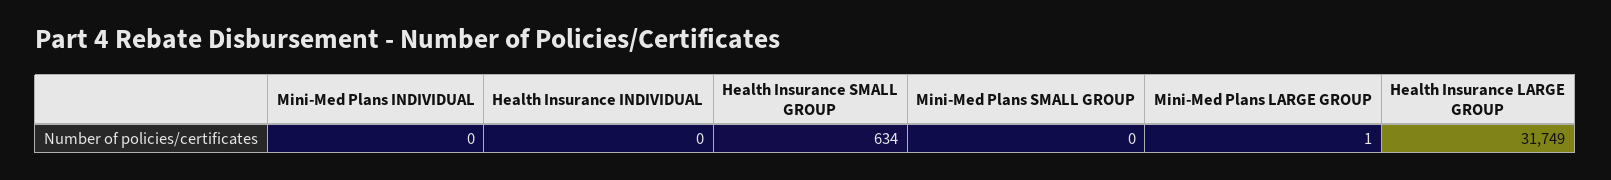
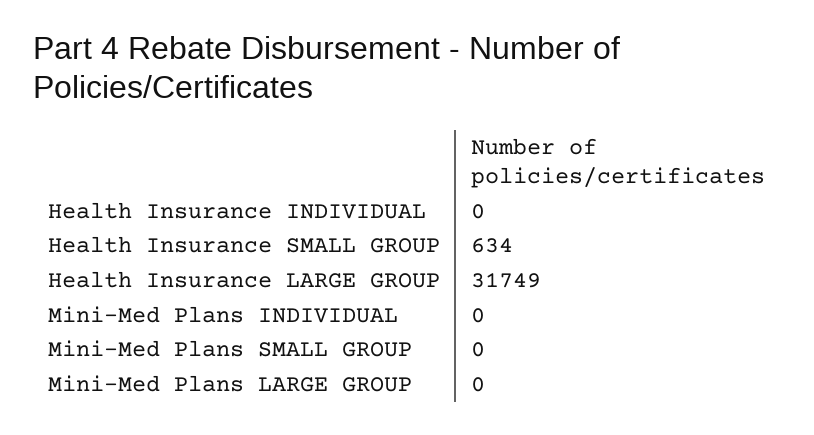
Mini-Med Plans LARGE GROUP: 1 -> 0

